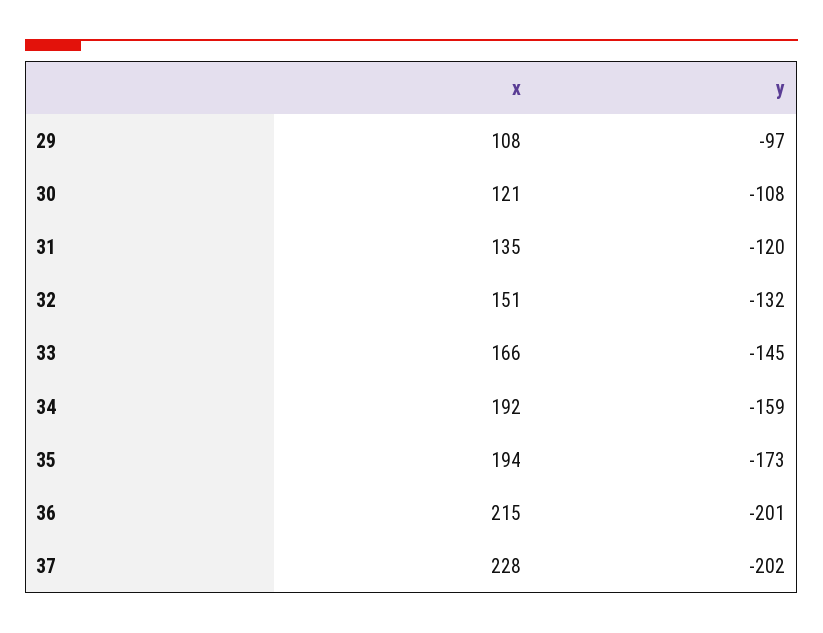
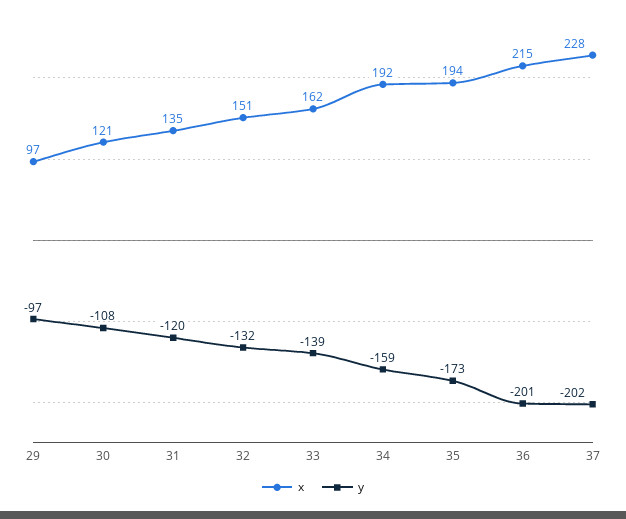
x, 29: 108 -> 97
x, 33: 166 -> 162
y, 33: -145 -> -139

